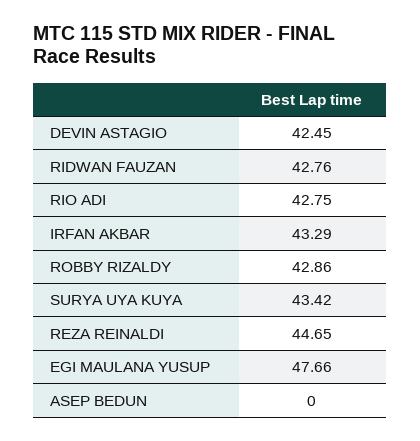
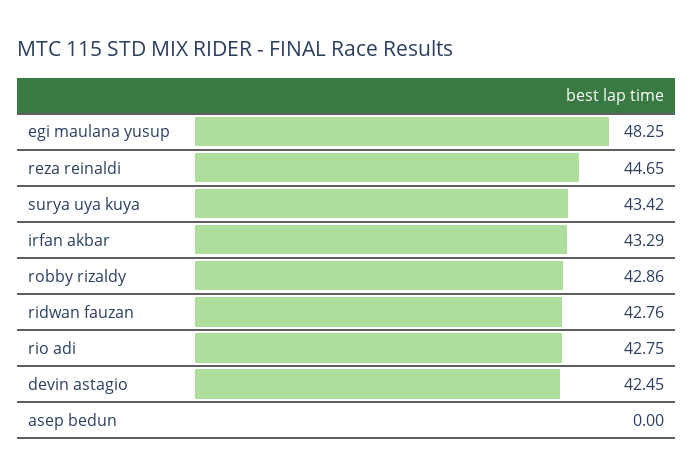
EGI MAULANA YUSUP: 47.66 -> 48.25

